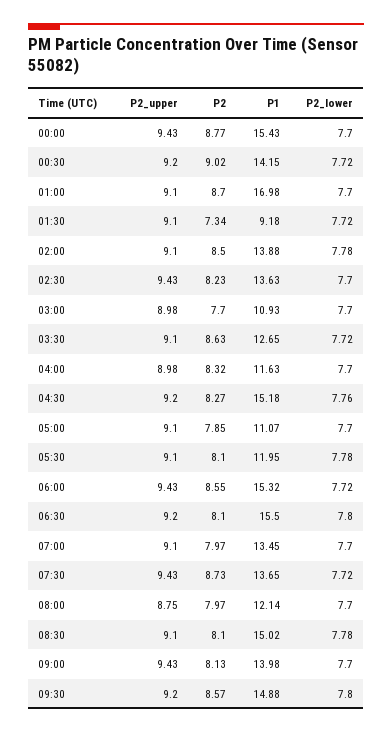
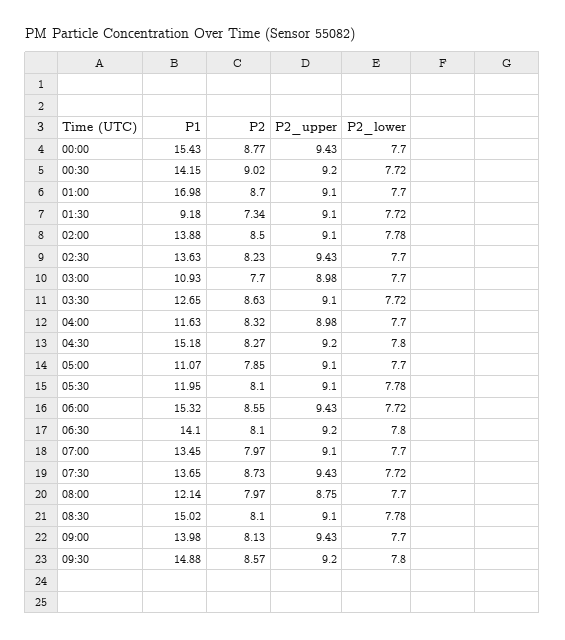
P2_lower, 04:30: 7.76 -> 7.8
P1, 06:30: 15.5 -> 14.1

